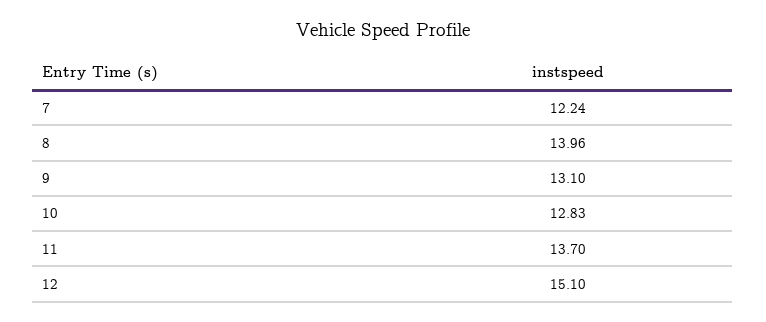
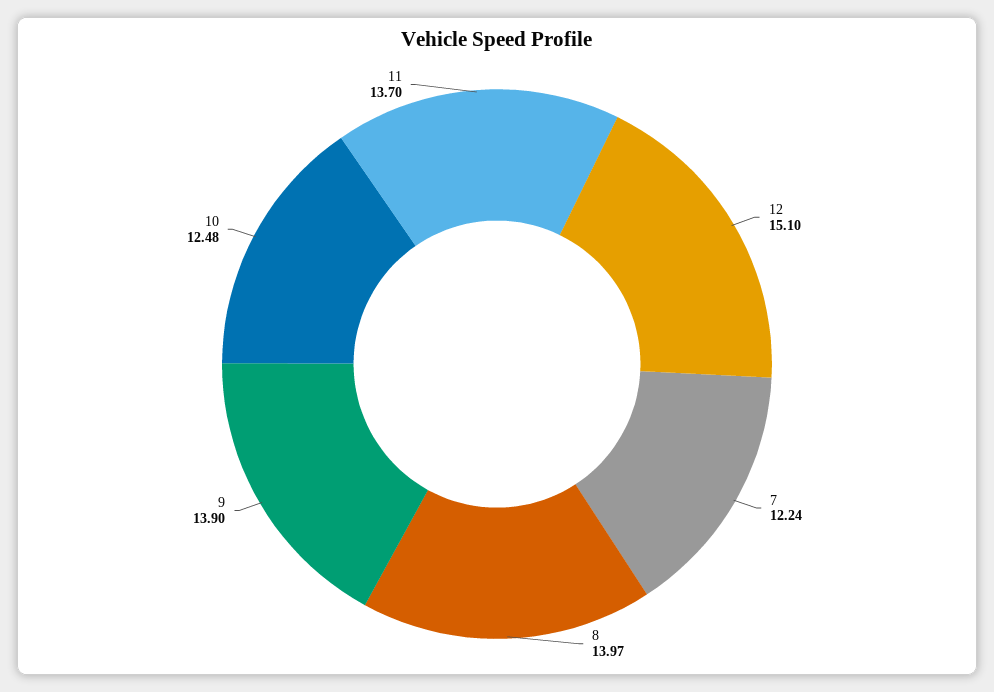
8: 13.96 -> 13.97
9: 13.1 -> 13.9
10: 12.83 -> 12.48

